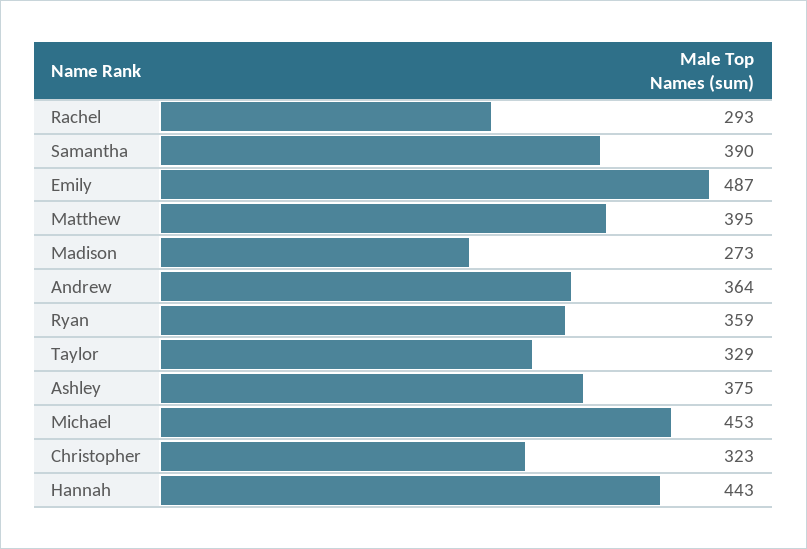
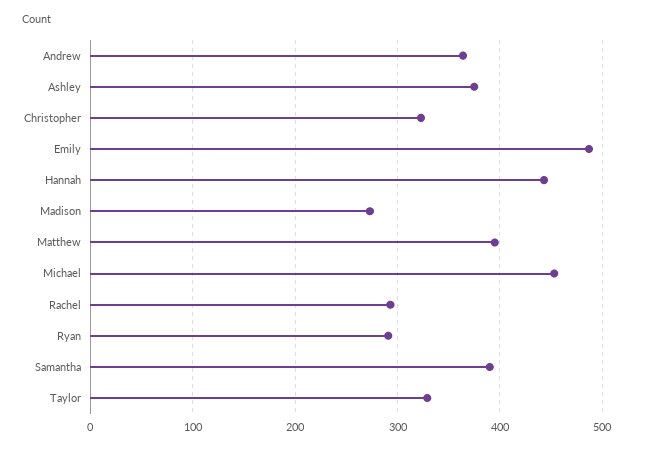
Ryan: 359 -> 290

